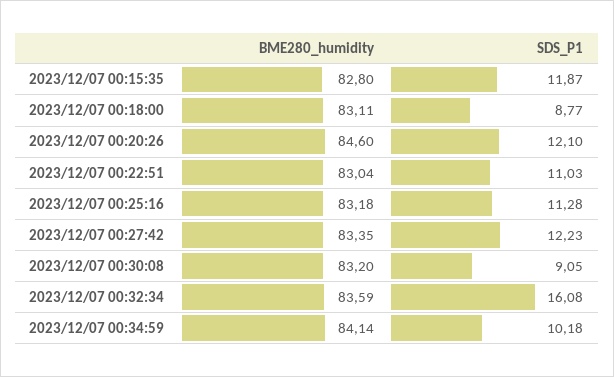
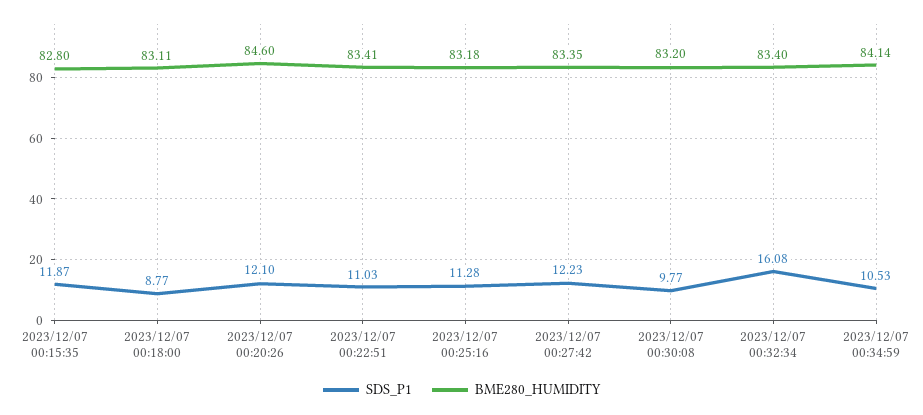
BME280_humidity, 2023/12/07 00:22:51: 83.04 -> 83.41
SDS_P1, 2023/12/07 00:30:08: 9.05 -> 9.77
BME280_humidity, 2023/12/07 00:32:34: 83.59 -> 83.4
SDS_P1, 2023/12/07 00:34:59: 10.18 -> 10.53

